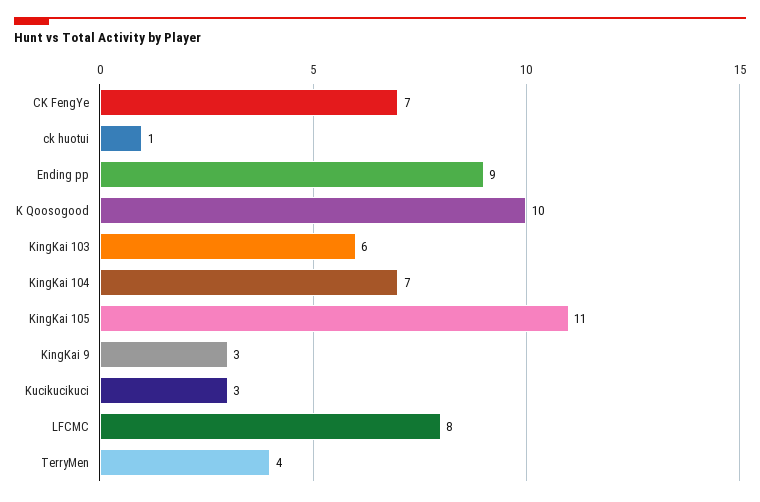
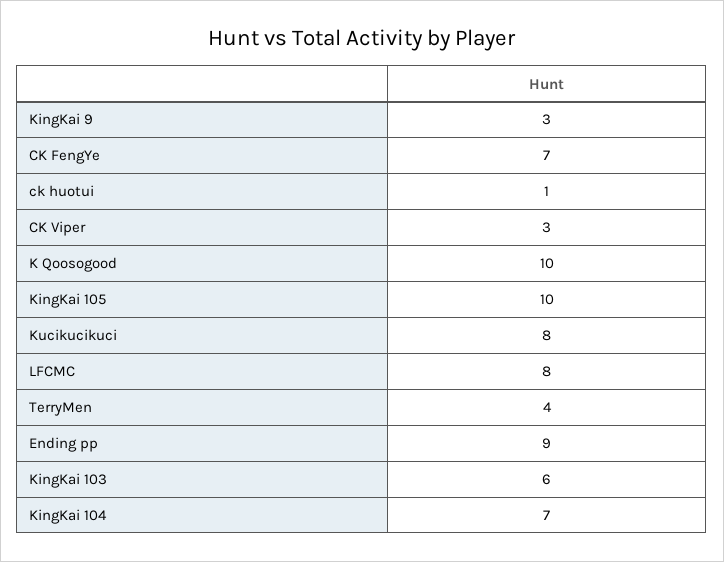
KingKai 105: 11 -> 10
Kucikucikuci: 3 -> 8
CK Viper: none -> 3

